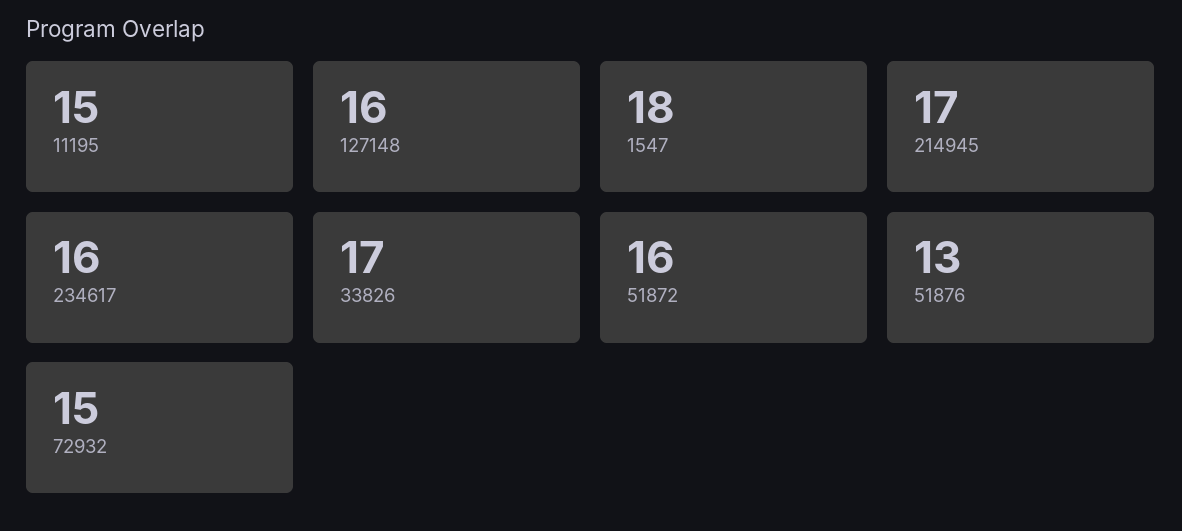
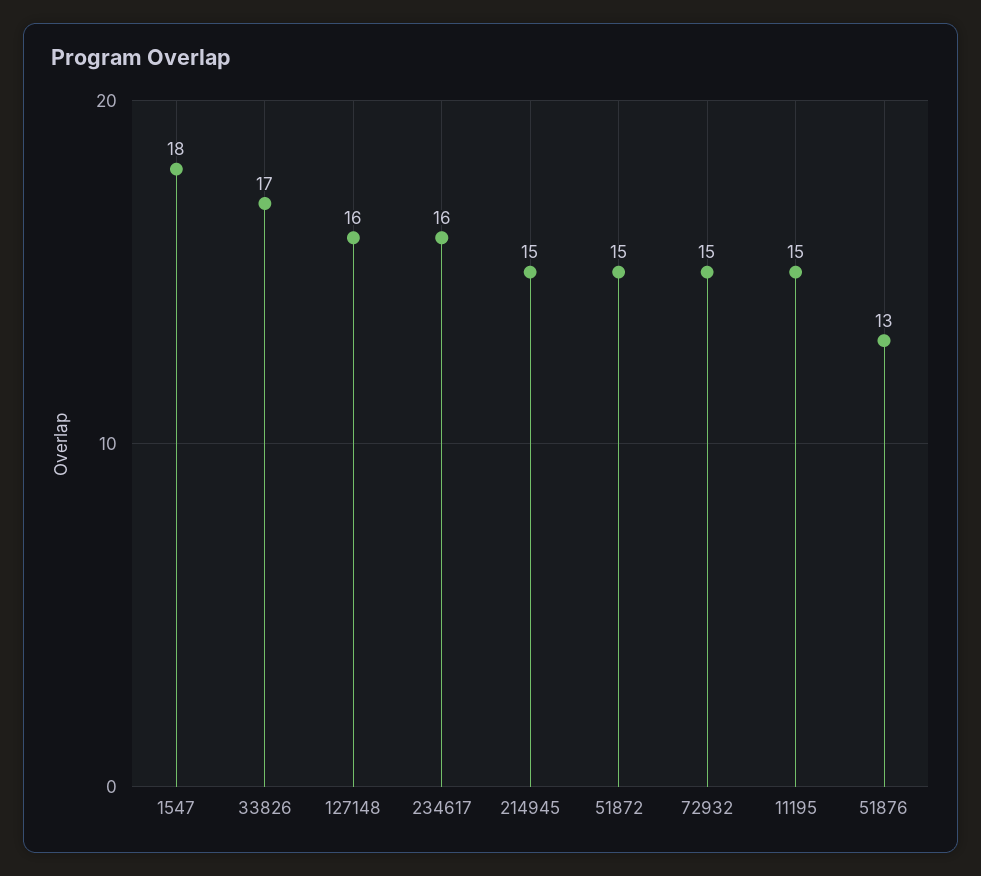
214945: 17 -> 15
51872: 16 -> 15

